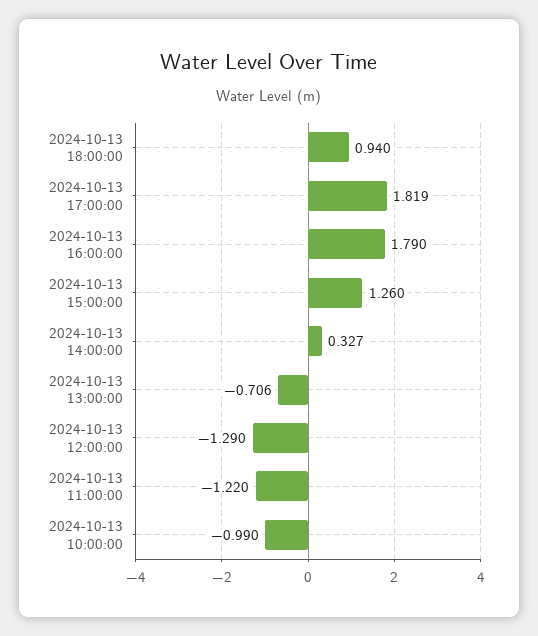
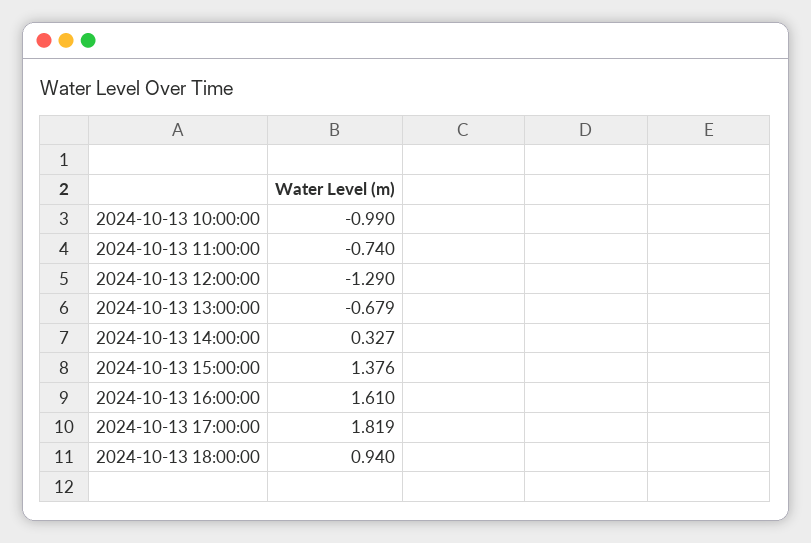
2024-10-13 16:00:00: 1.79 -> 1.61
2024-10-13 15:00:00: 1.26 -> 1.376
2024-10-13 13:00:00: -0.706 -> -0.679
2024-10-13 11:00:00: -1.22 -> -0.74

